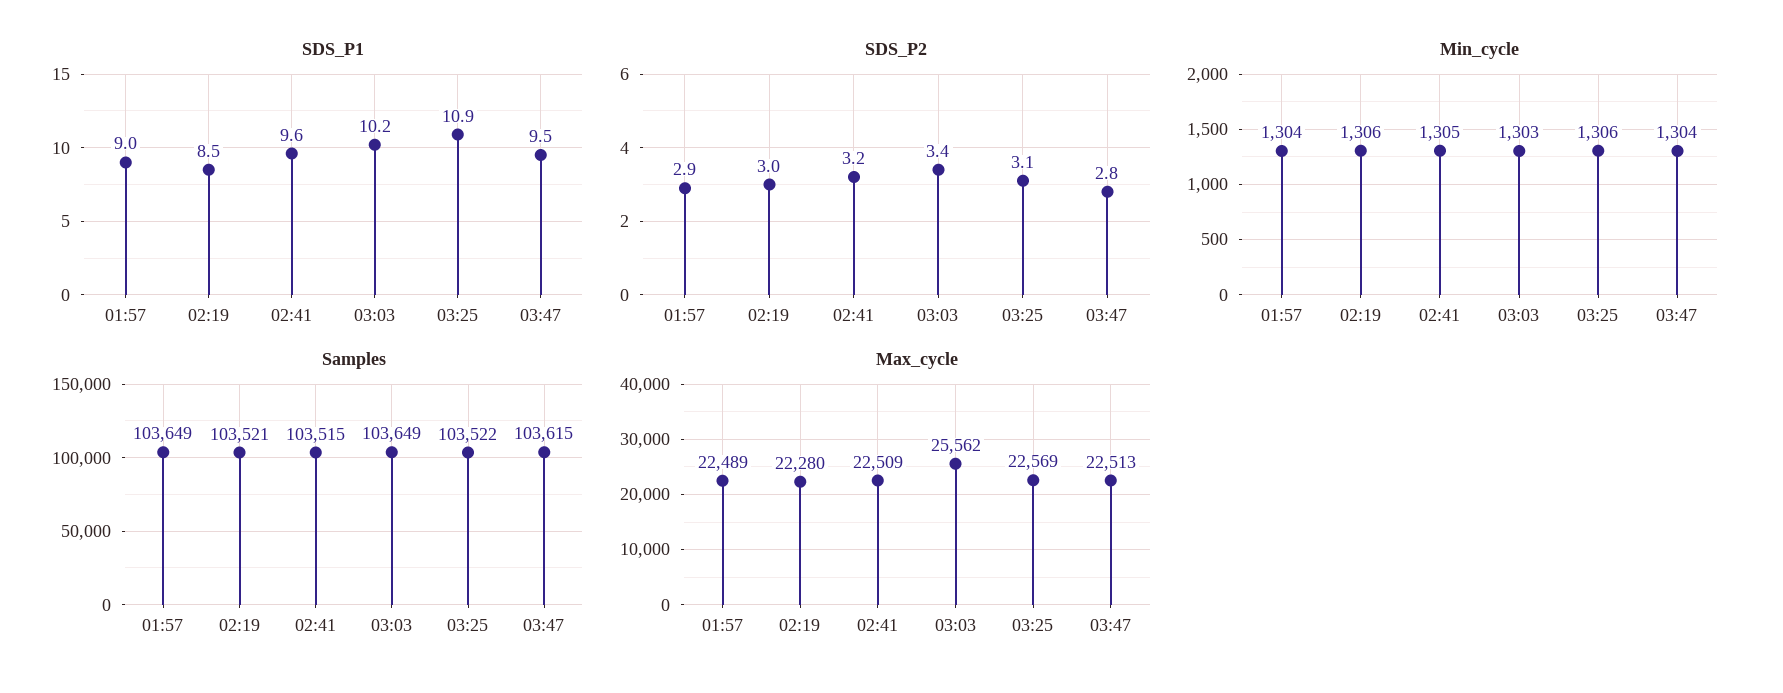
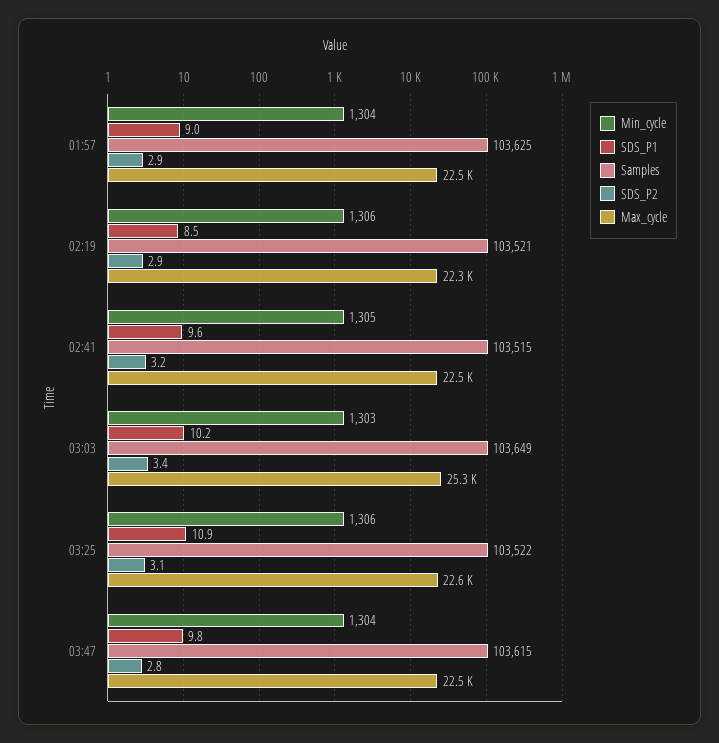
SDS_P1, 03:47: 9.5 -> 9.8
SDS_P2, 02:19: 3 -> 2.9
Samples, 01:57: 103649 -> 103625
Max_cycle, 03:03: 25562 -> 25300

